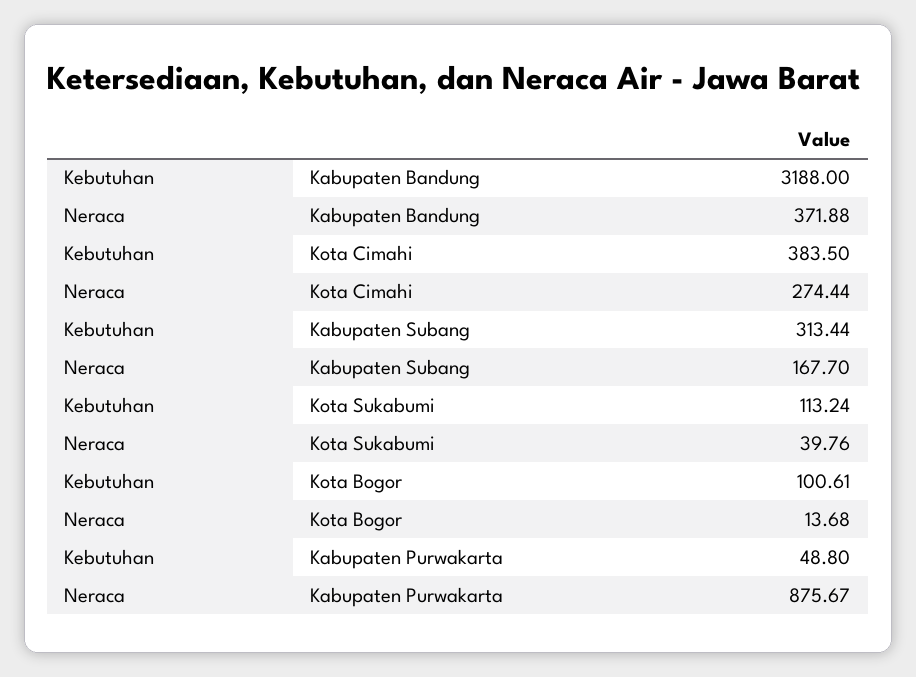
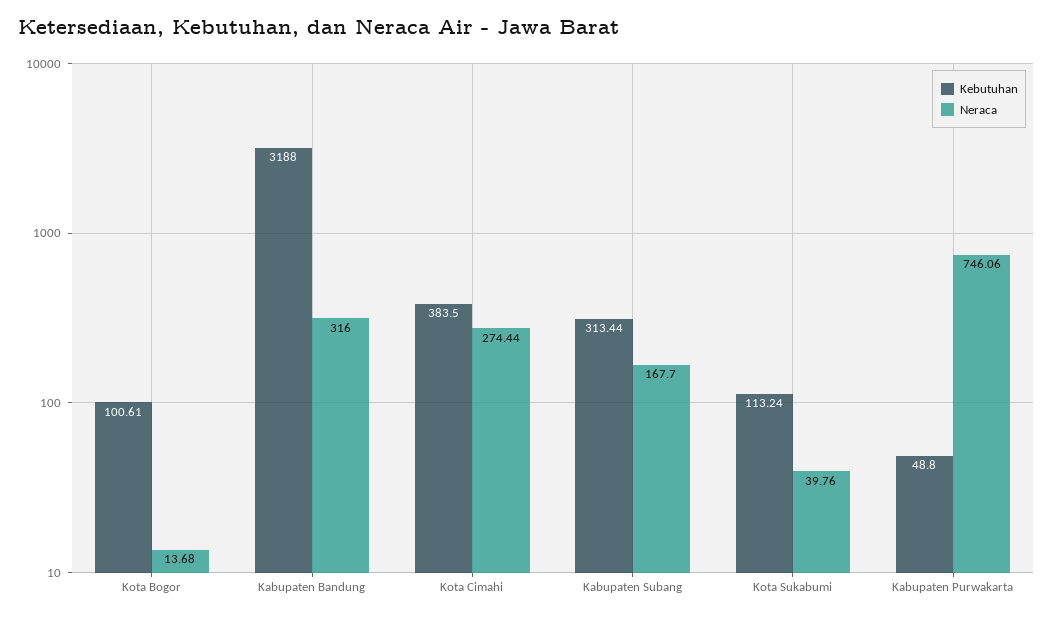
Neraca, Kabupaten Bandung: 371.88 -> 316
Neraca, Kabupaten Purwakarta: 875.67 -> 746.06

